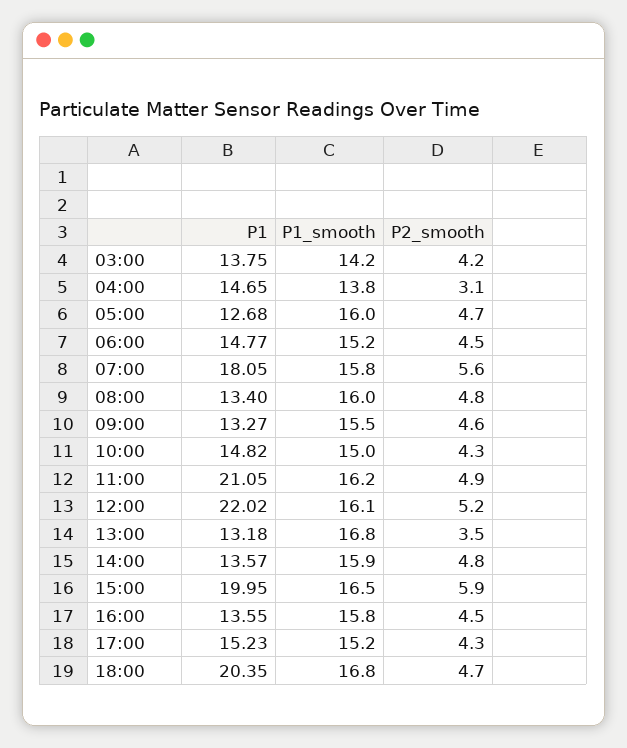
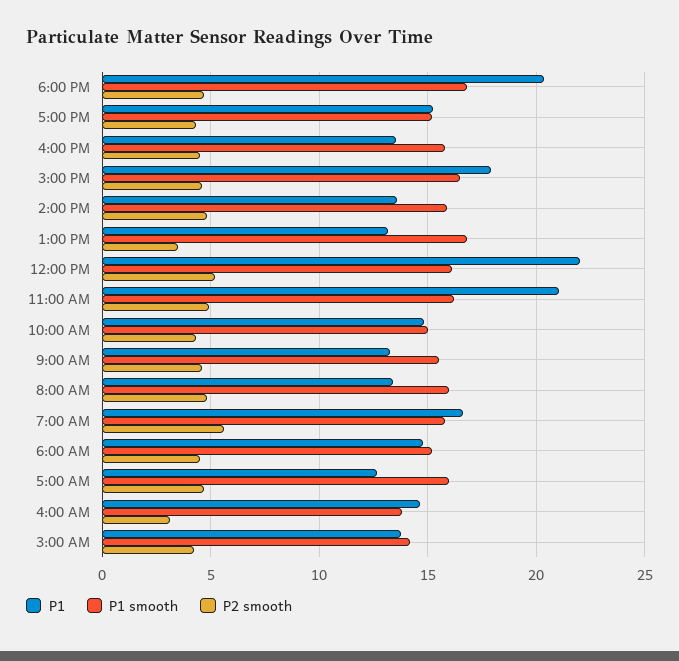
P1, 07:00: 18.05 -> 16.5
P1, 15:00: 19.95 -> 18
P2_smooth, 15:00: 5.9 -> 4.5

